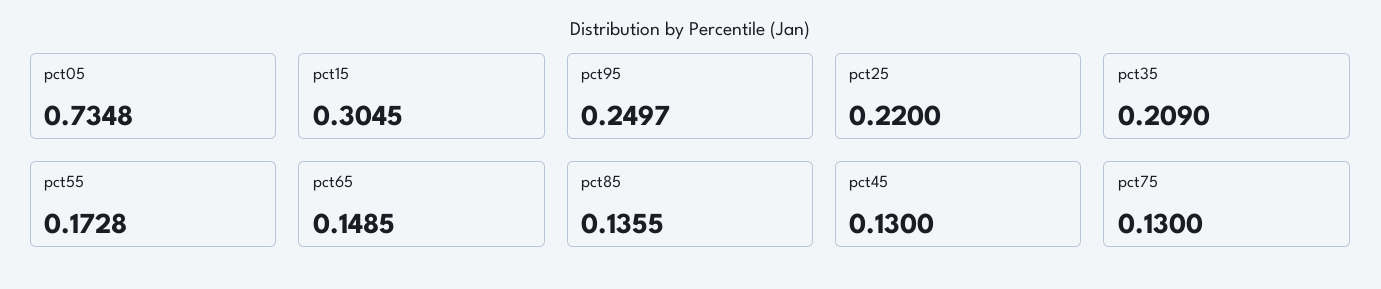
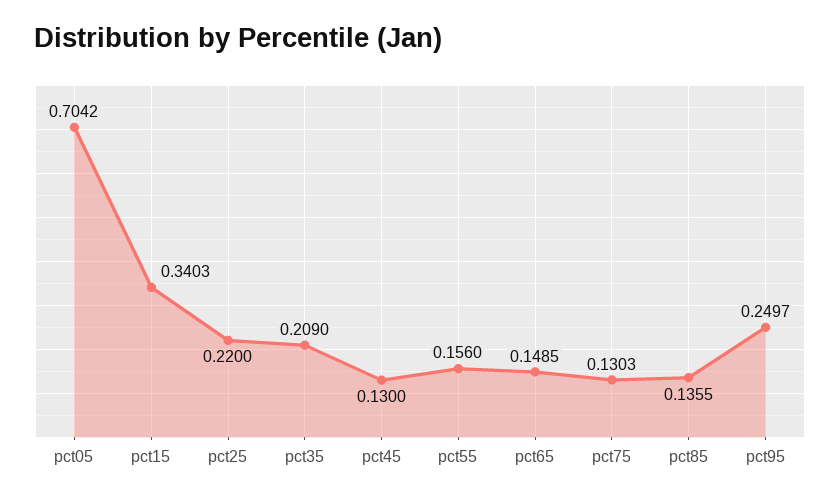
pct05: 0.7348 -> 0.7042
pct15: 0.3045 -> 0.3403
pct55: 0.1728 -> 0.156
pct75: 0.13 -> 0.1303

